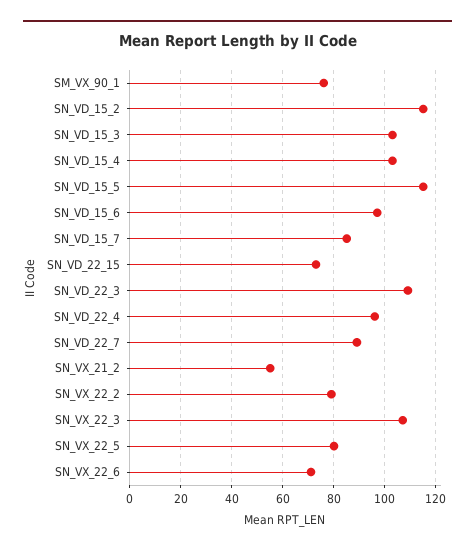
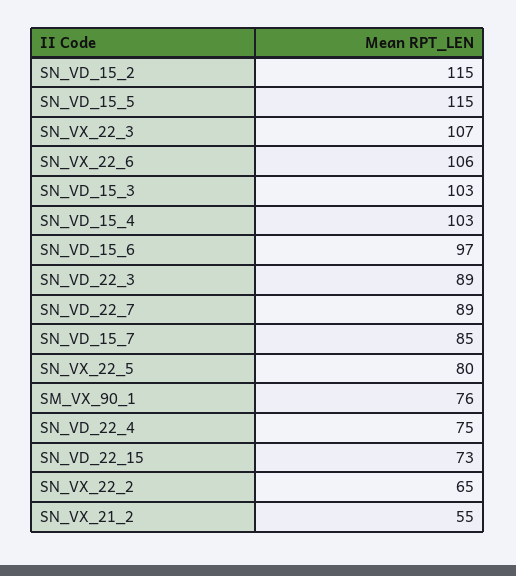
SN_VD_22_3: 110 -> 89
SN_VD_22_4: 95 -> 75
SN_VX_22_2: 80 -> 65
SN_VX_22_6: 70 -> 106

